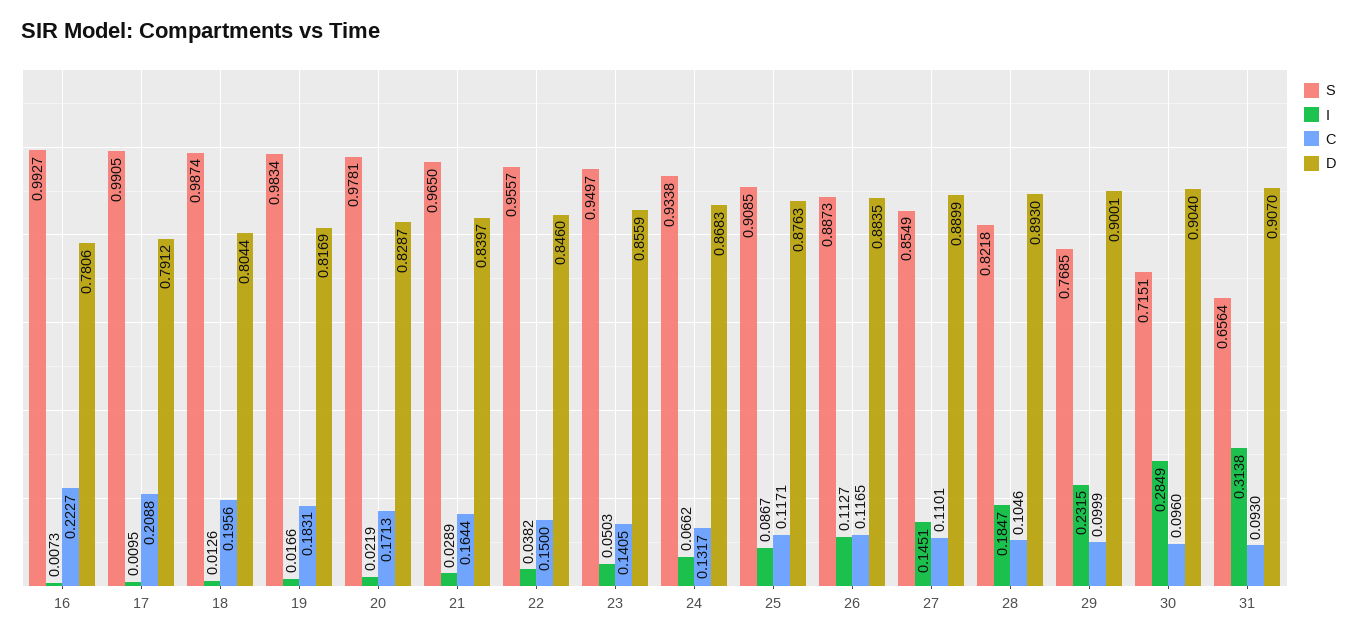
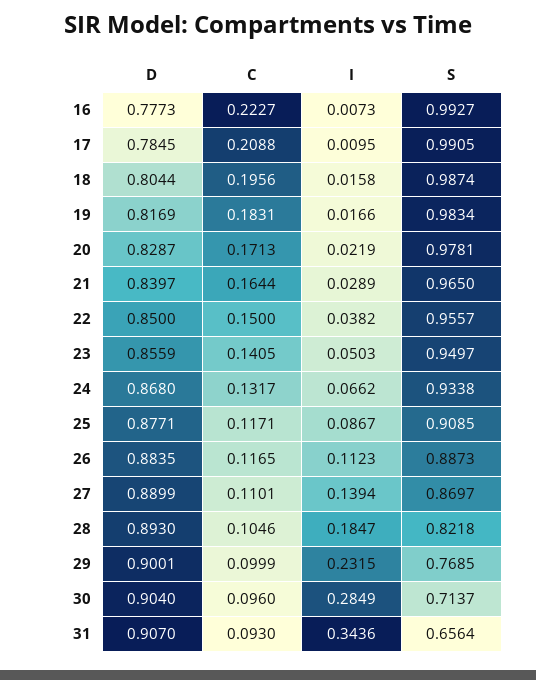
D, 16: 0.7806 -> 0.7773
D, 17: 0.7912 -> 0.7845
I, 18: 0.0126 -> 0.0158
D, 22: 0.846 -> 0.85
D, 24: 0.8683 -> 0.868
D, 25: 0.8763 -> 0.8771
I, 26: 0.1127 -> 0.1123
S, 27: 0.8549 -> 0.8697
I, 27: 0.1451 -> 0.1394
S, 30: 0.7151 -> 0.7137
I, 31: 0.3138 -> 0.3436

